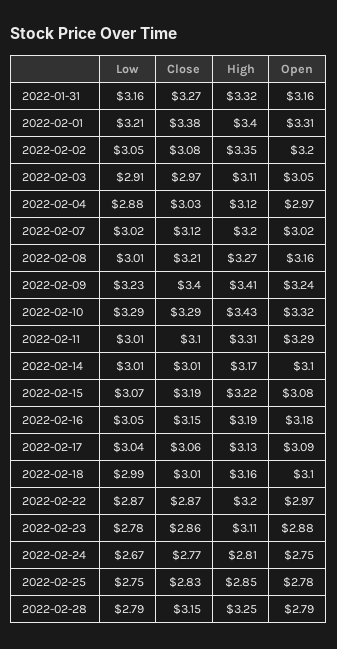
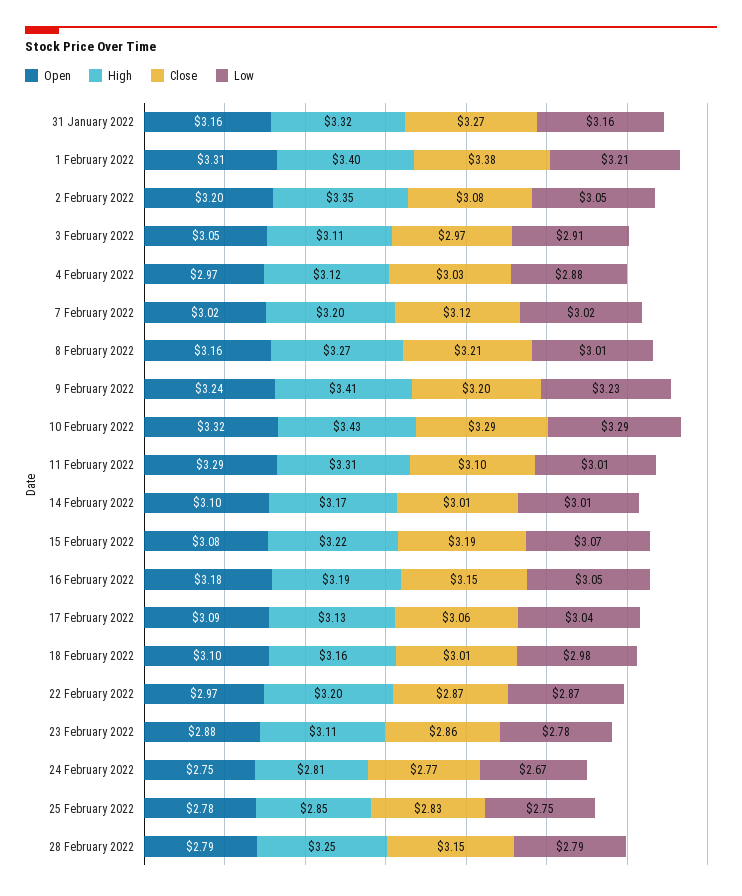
Close, 2022-02-09: 3.4 -> 3.2
Low, 2022-02-18: 2.99 -> 2.98

